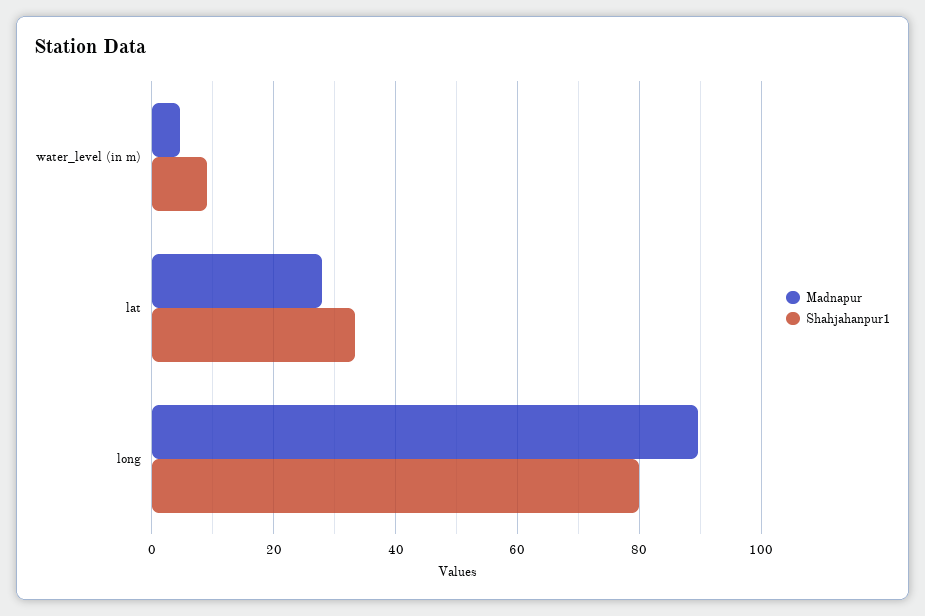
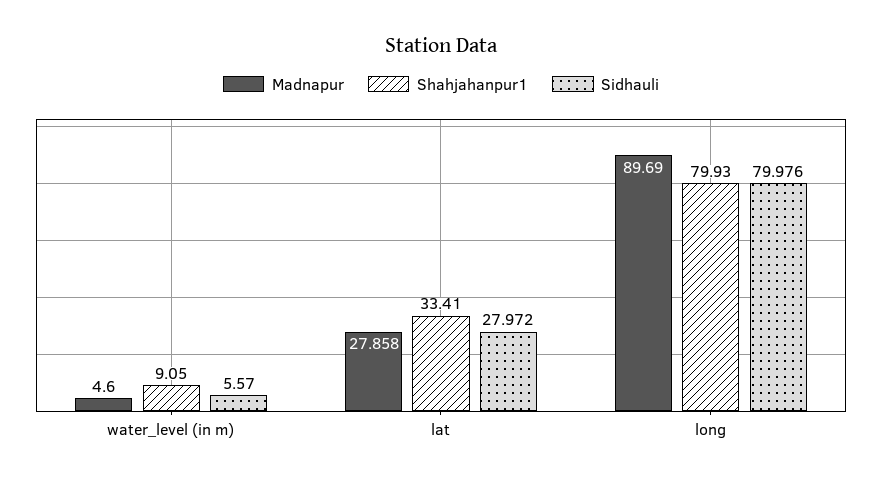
Sidhauli, water_level (in m): none -> 5.57
Sidhauli, lat: none -> 27.972
Sidhauli, long: none -> 79.976

